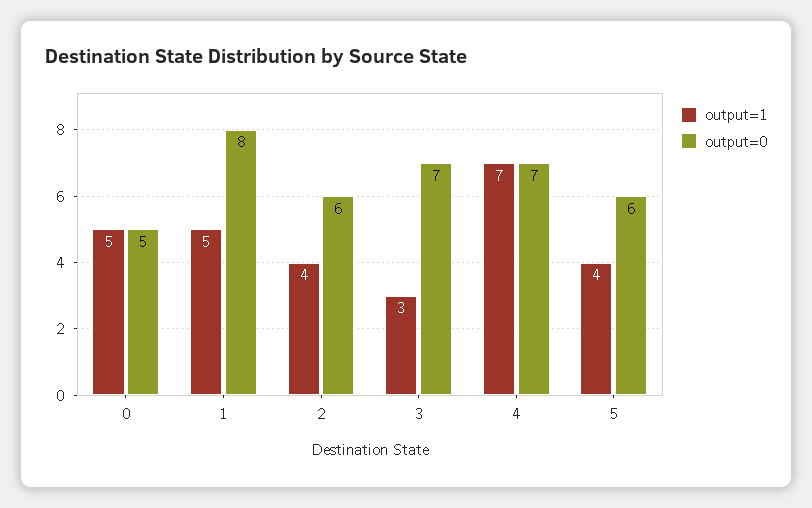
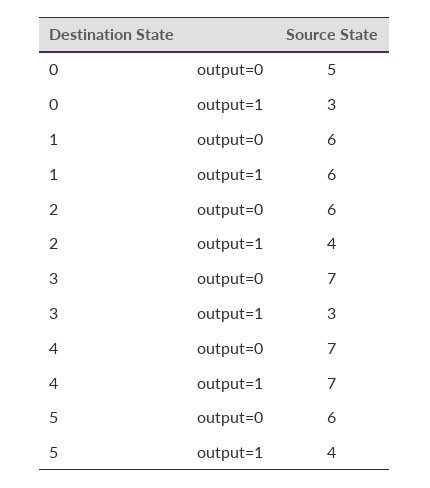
output=1, 0: 5 -> 3
output=1, 1: 5 -> 6
output=0, 1: 8 -> 6

